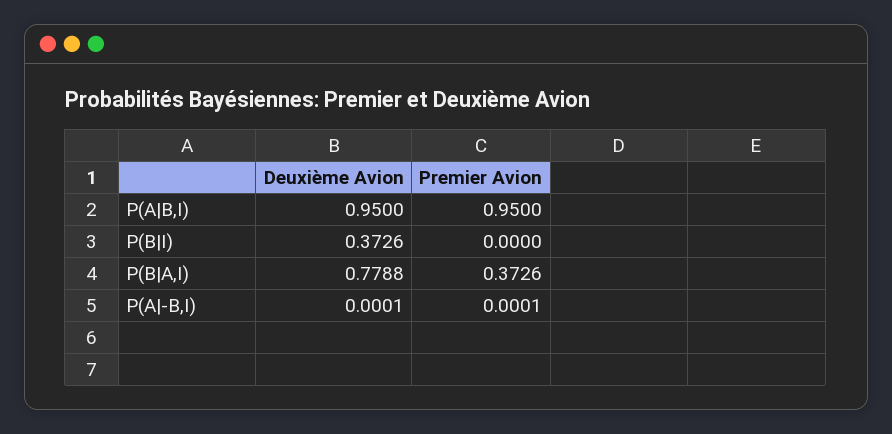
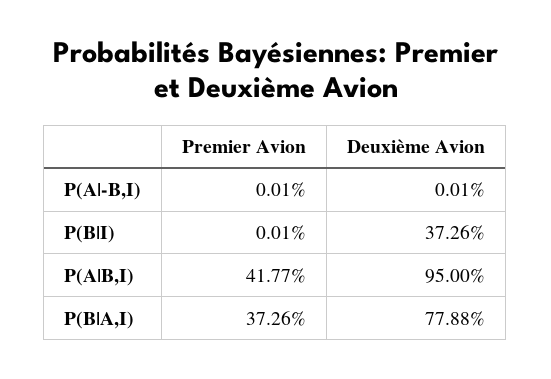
Premier Avion, P(A|B,I): 0.95 -> 0.4177
Premier Avion, P(B|I): 0 -> 0.0001

